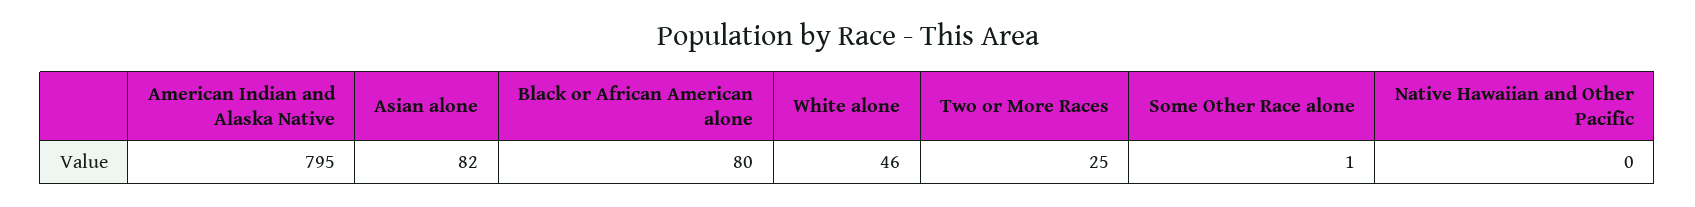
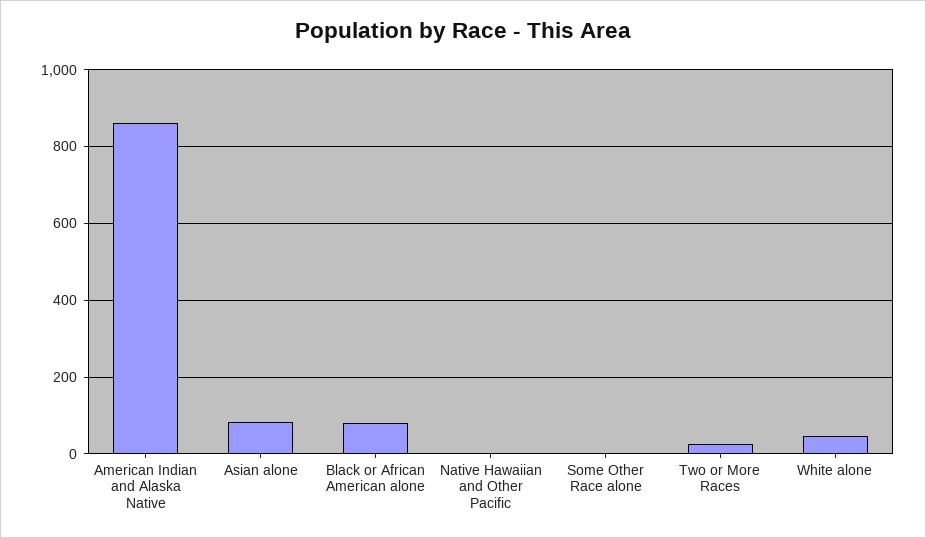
American Indian and Alaska Native: 795 -> 860

